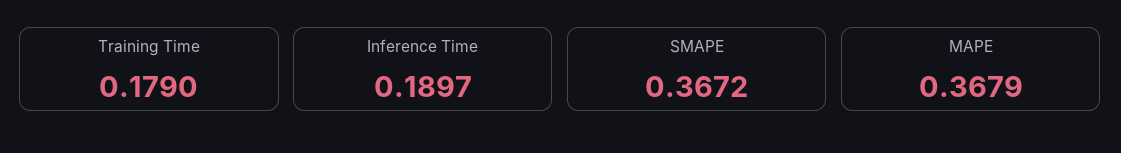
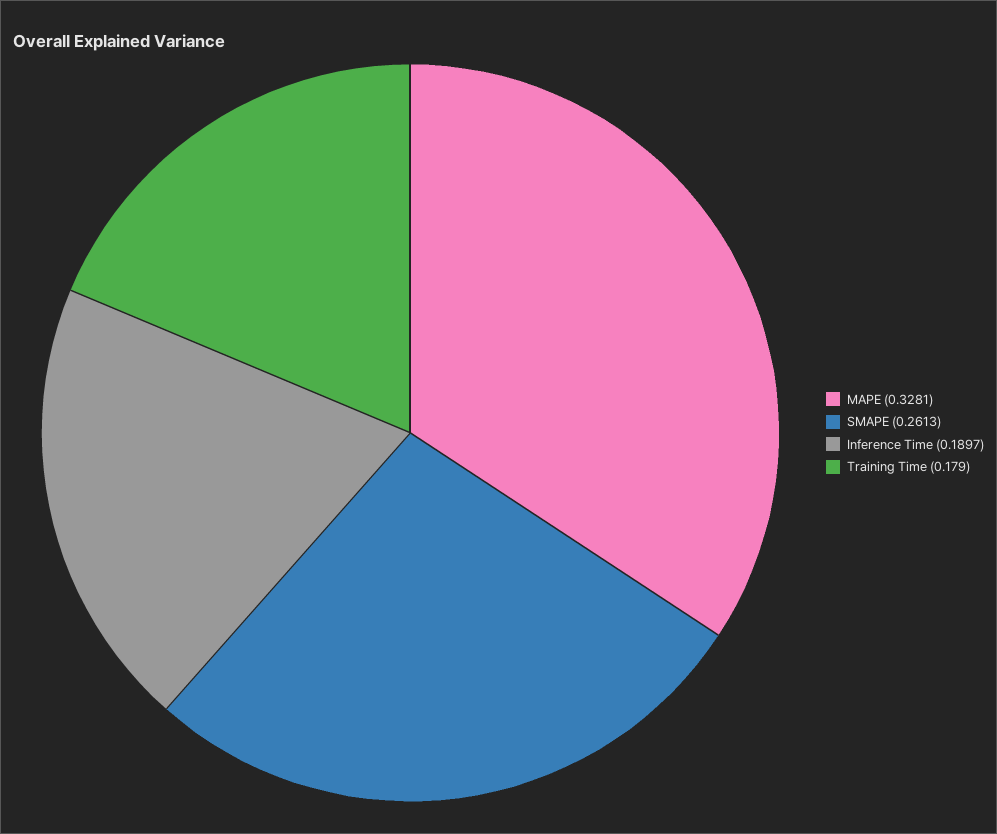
SMAPE: 0.3672 -> 0.2613
MAPE: 0.3679 -> 0.3281

